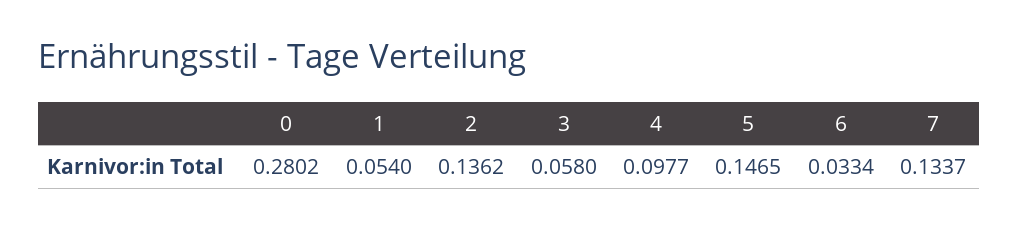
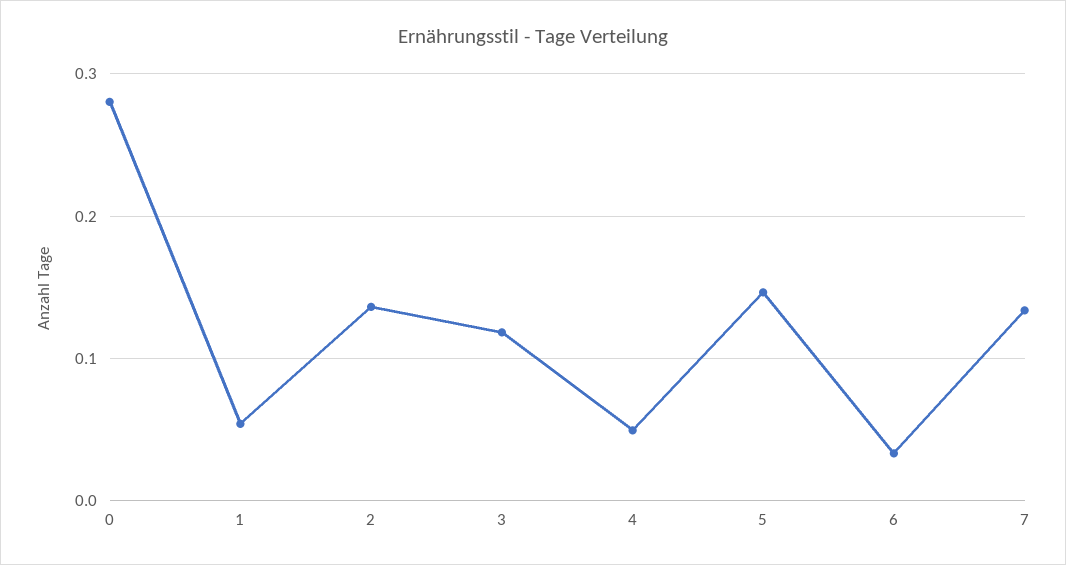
3: 0.058 -> 0.12
4: 0.0977 -> 0.05

